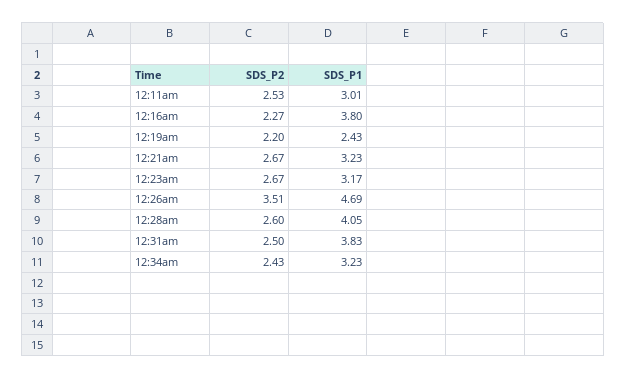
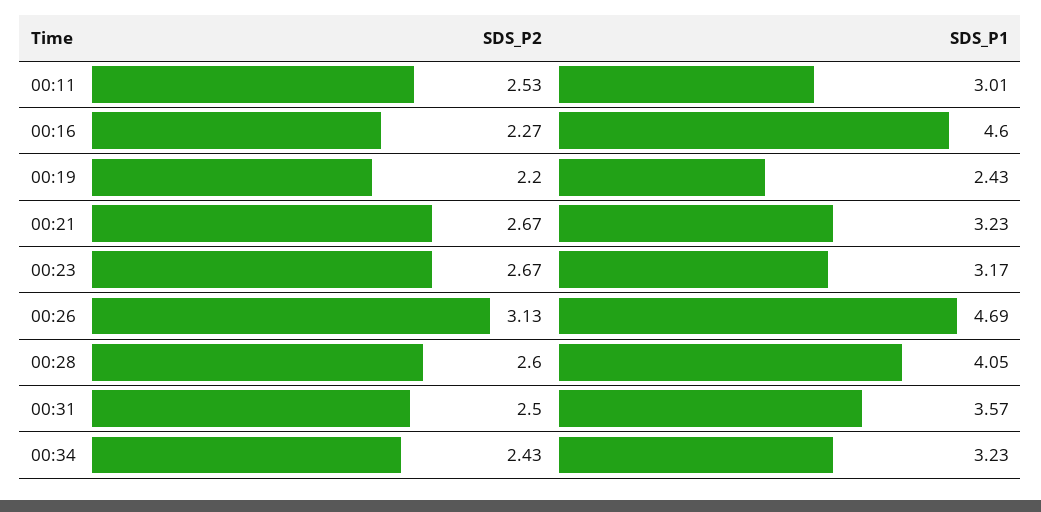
SDS_P1, 12:16am: 3.8 -> 4.6
SDS_P2, 12:26am: 3.51 -> 3.13
SDS_P1, 12:31am: 3.83 -> 3.57

